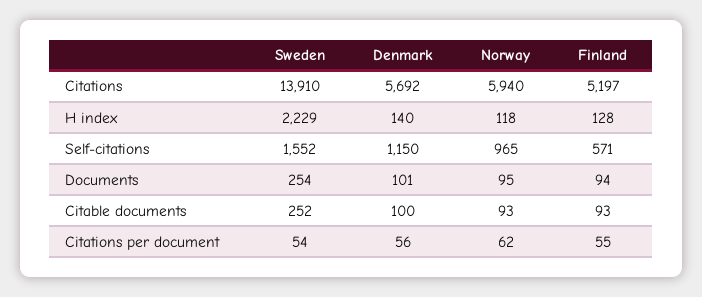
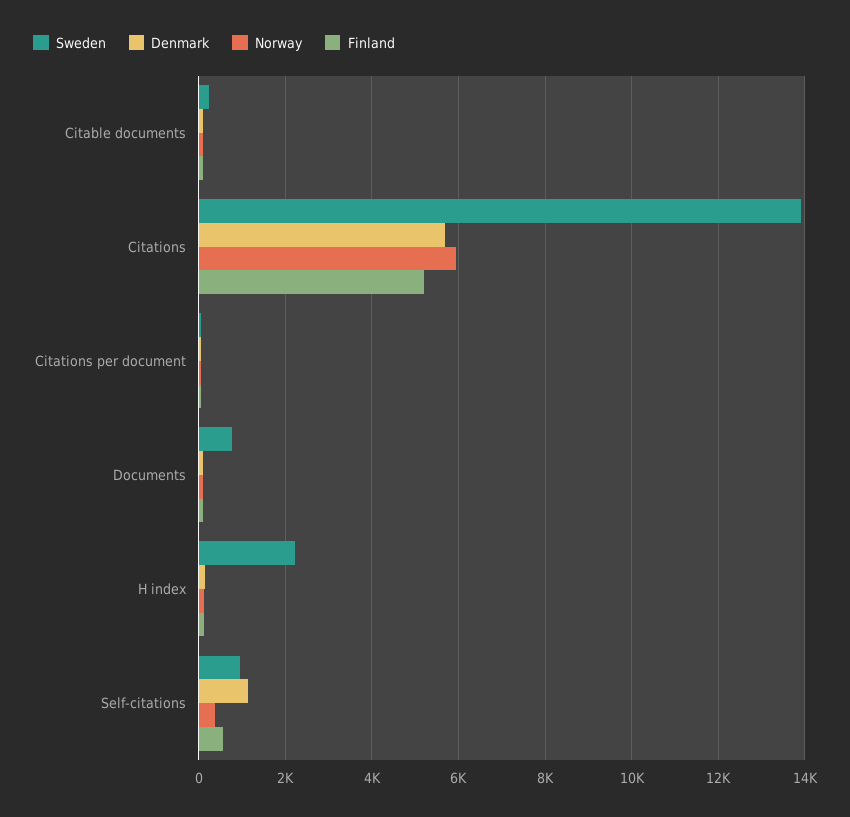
Sweden, Self-citations: 1552 -> 1000
Norway, Self-citations: 965 -> 400
Sweden, Documents: 254 -> 800

